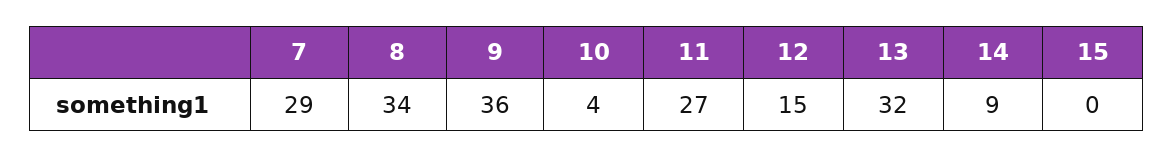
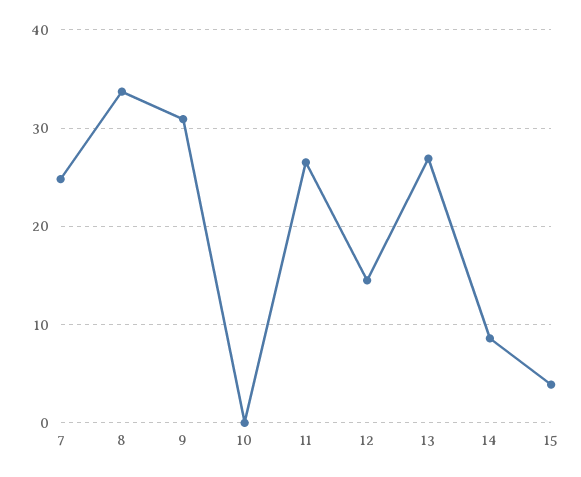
7: 29 -> 25
9: 36 -> 31
10: 4 -> 0
13: 32 -> 27
15: 0 -> 4

